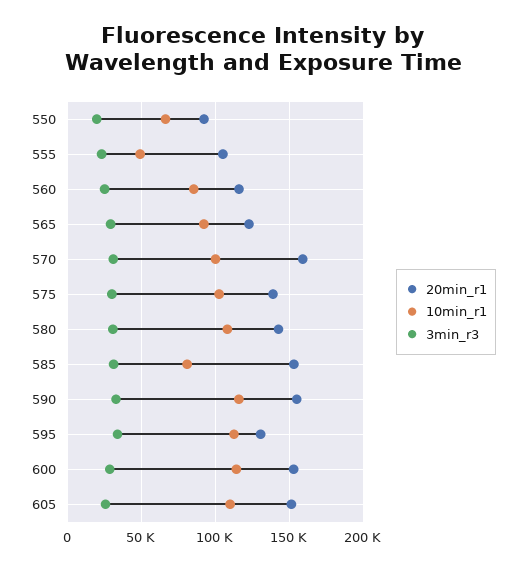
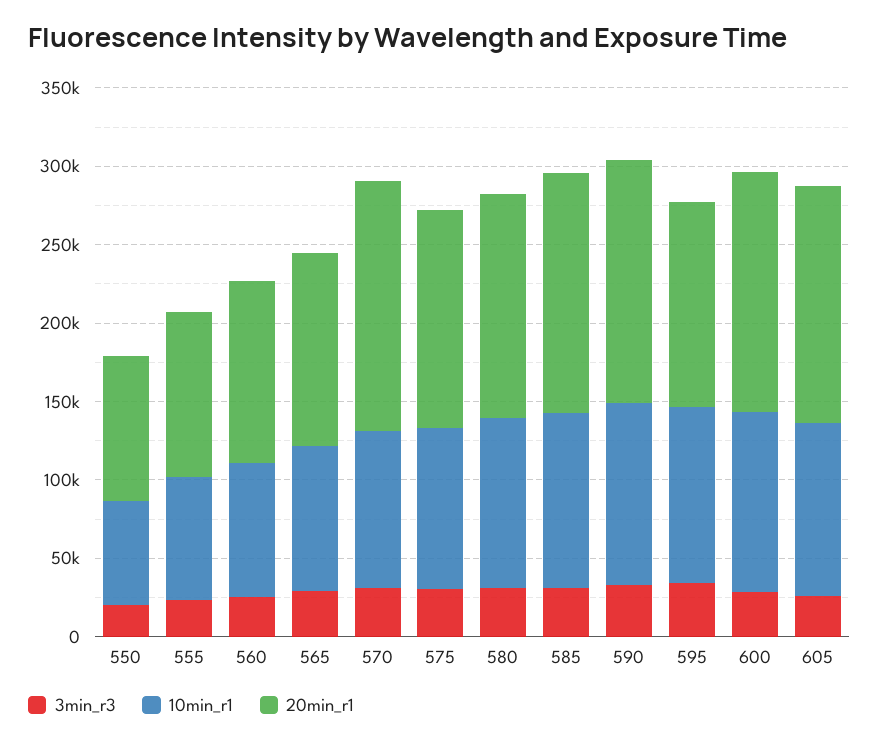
10min_r1, 555: 50000 -> 80000
10min_r1, 585: 80000 -> 110000

